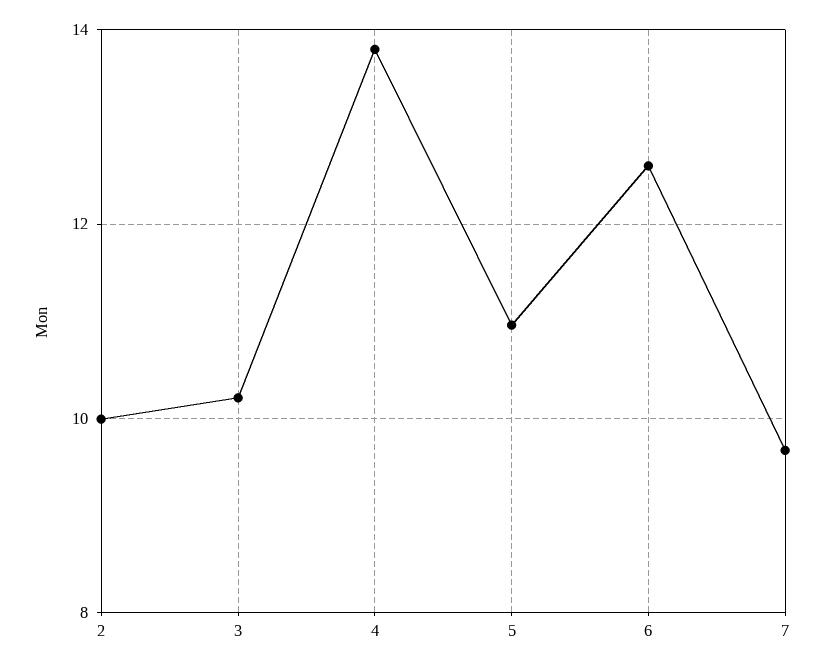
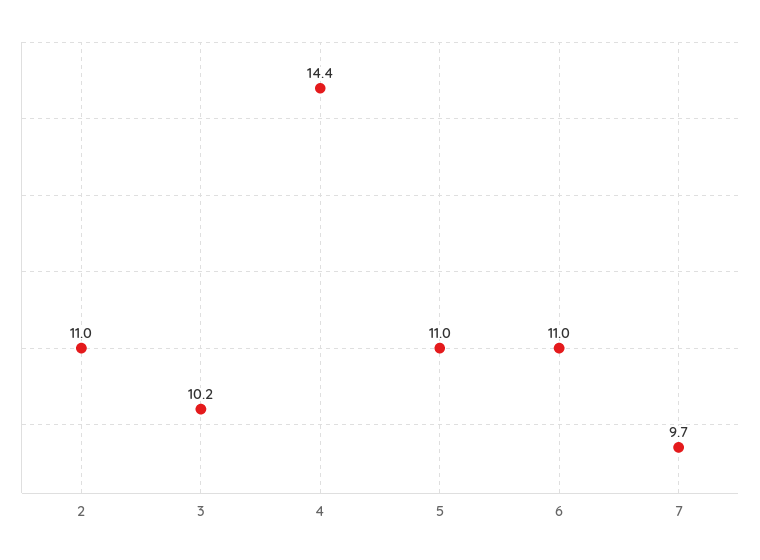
2: 10 -> 11
4: 13.8 -> 14.4
6: 12.6 -> 11

